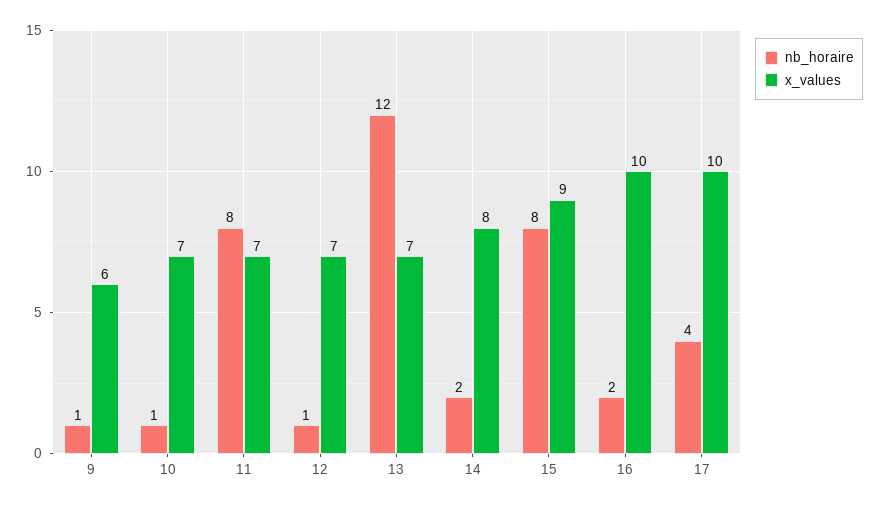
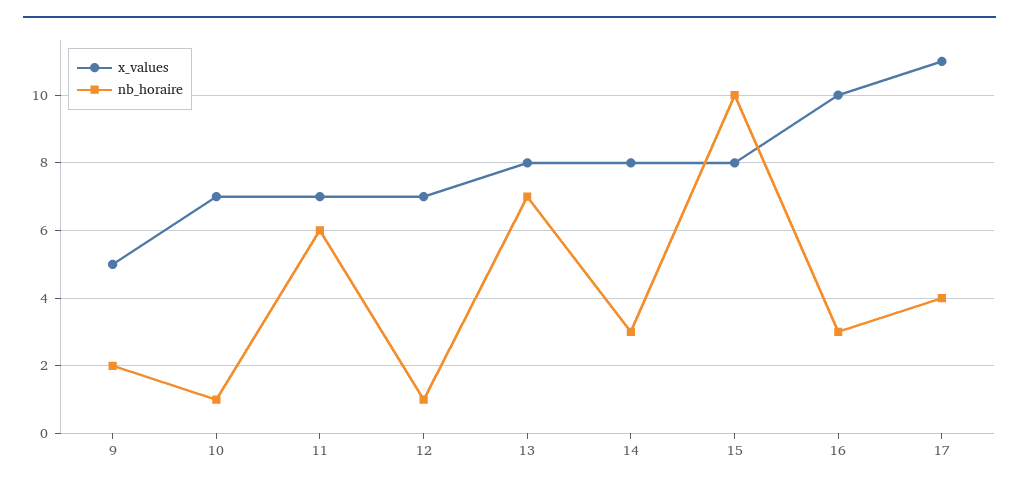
nb_horaire, 9: 1 -> 2
x_values, 9: 6 -> 5
nb_horaire, 11: 8 -> 6
nb_horaire, 13: 12 -> 7
x_values, 13: 7 -> 8
nb_horaire, 14: 2 -> 3
nb_horaire, 15: 8 -> 10
x_values, 15: 9 -> 8
nb_horaire, 16: 2 -> 3
x_values, 17: 10 -> 11

